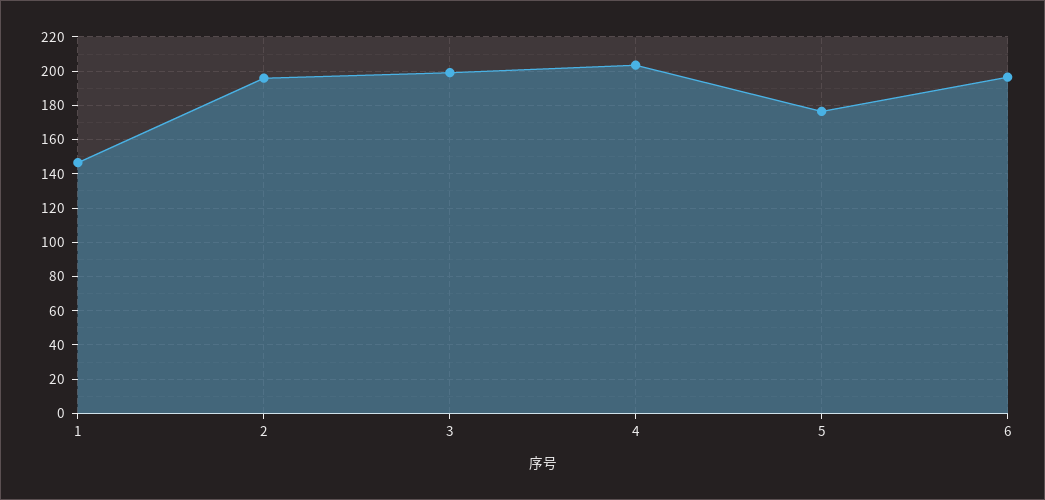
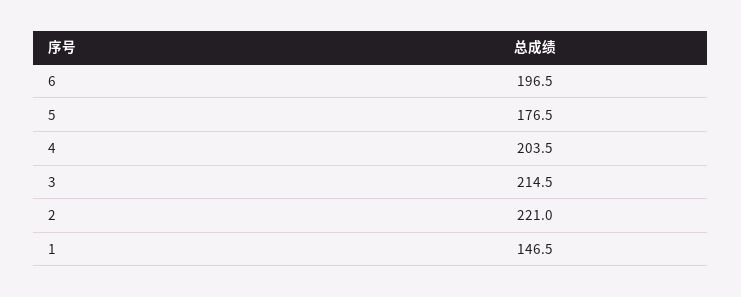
2: 195 -> 221
3: 200 -> 214.5

